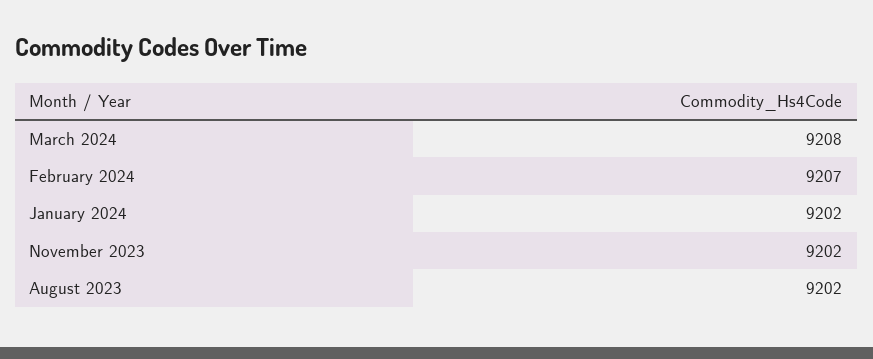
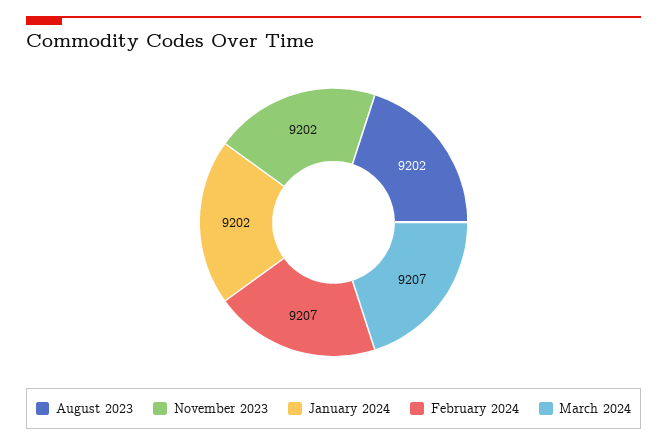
March 2024: 9208 -> 9207

